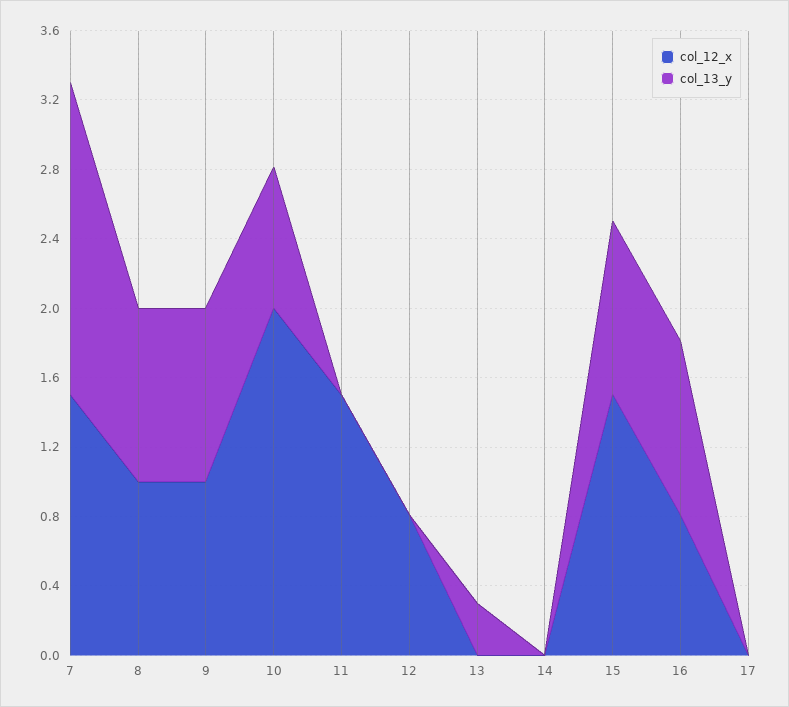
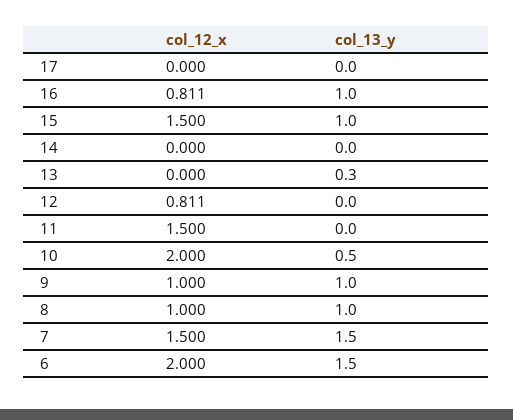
col_13_y, 7: 1.8 -> 1.5
col_13_y, 10: 0.8 -> 0.5
col_12_x, 6: none -> 2
col_13_y, 6: none -> 1.5

